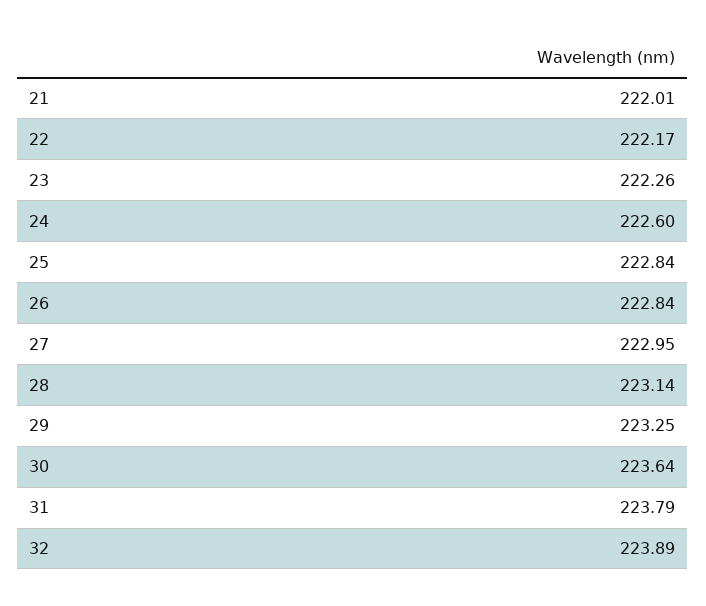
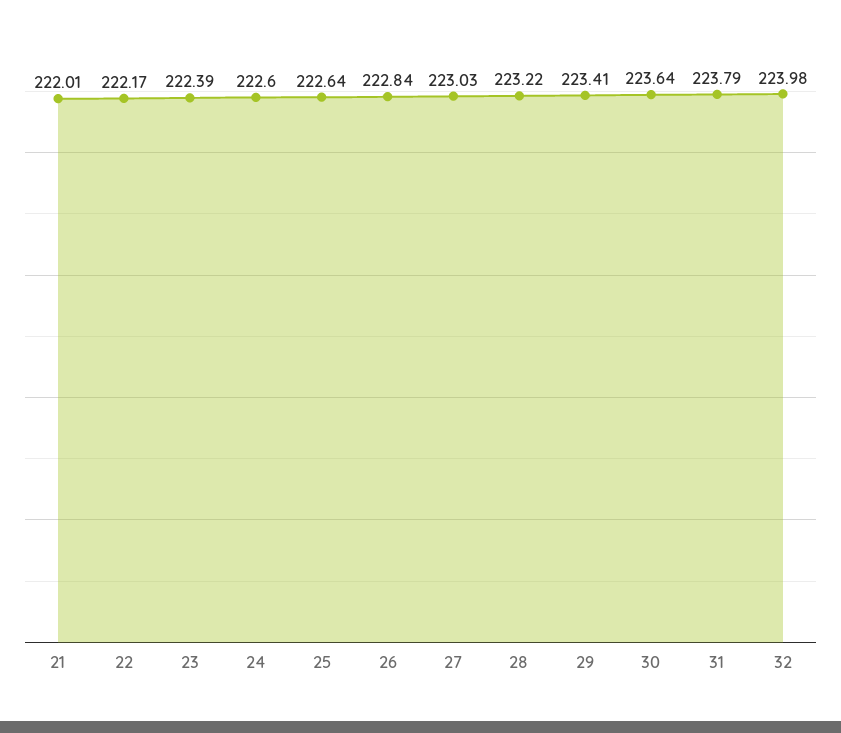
23: 222.26 -> 222.39
25: 222.84 -> 222.64
27: 222.95 -> 223.03
28: 223.14 -> 223.22
29: 223.25 -> 223.41
32: 223.89 -> 223.98

